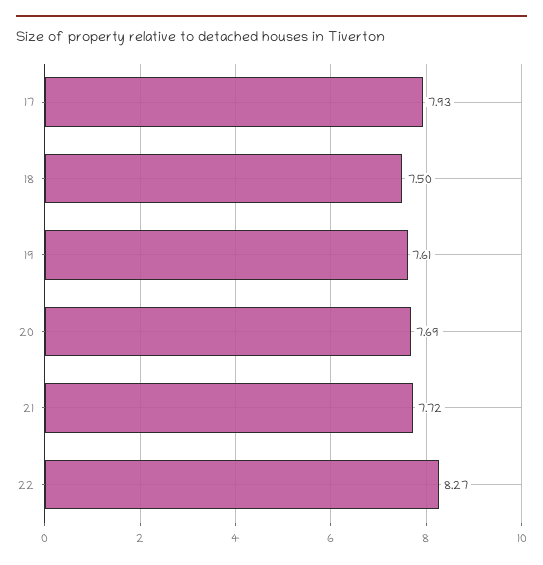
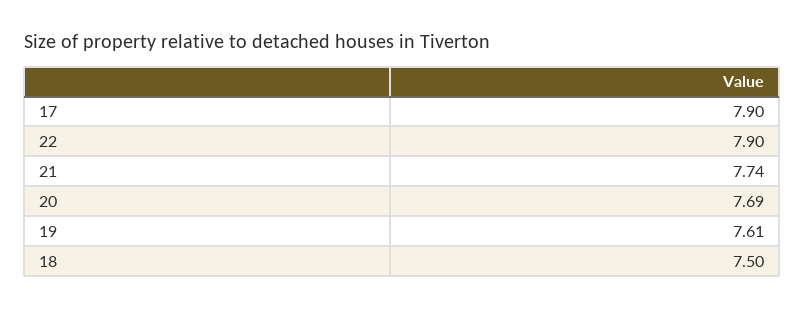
17: 7.93 -> 7.9
21: 7.72 -> 7.74
22: 8.27 -> 7.9

